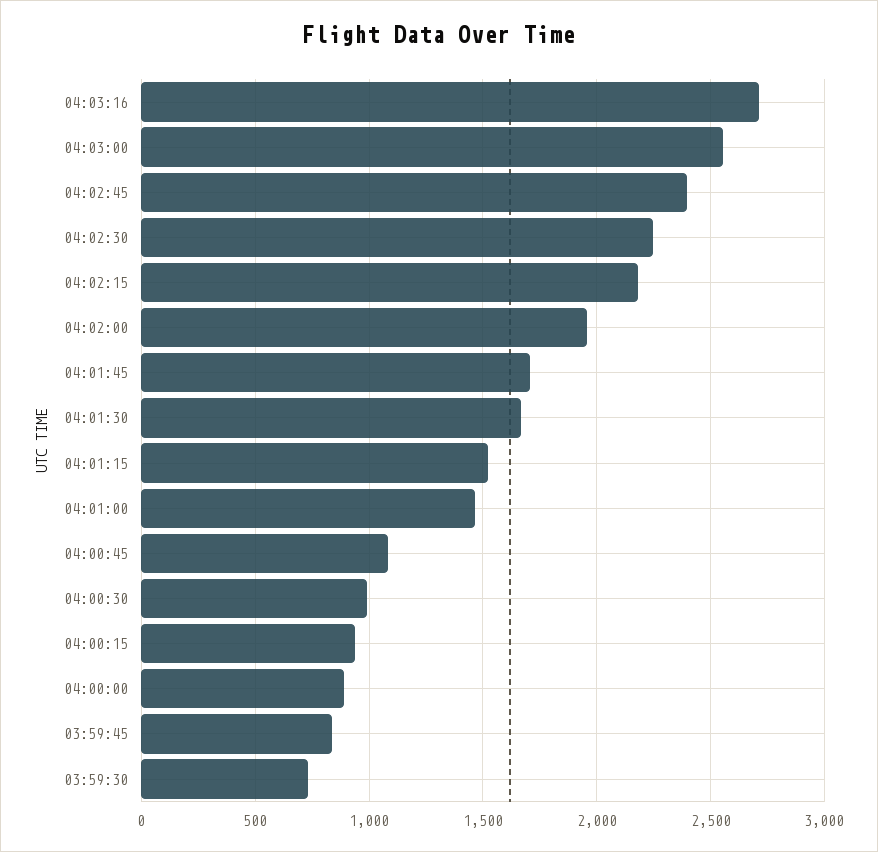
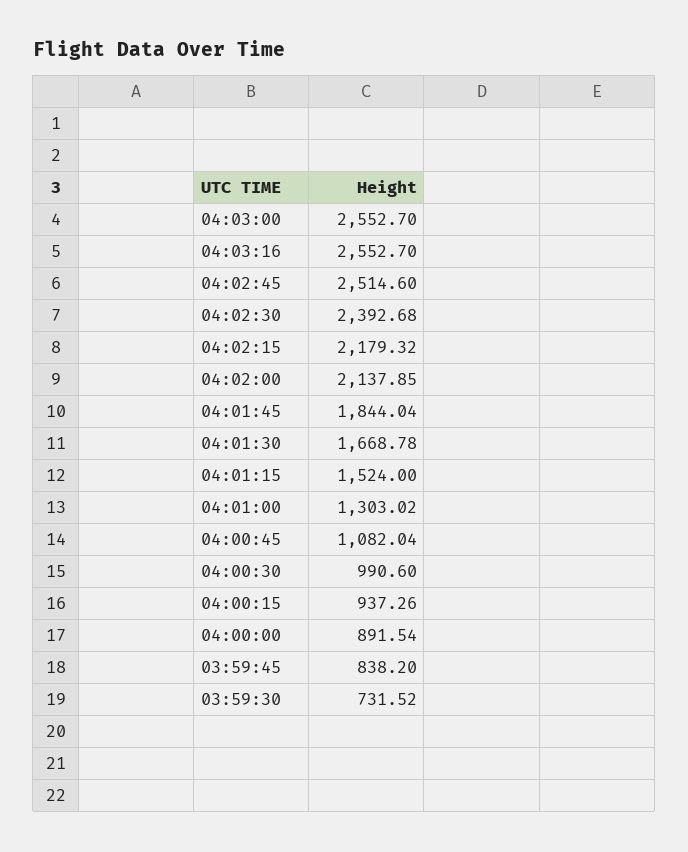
04:03:16: 2700 -> 2552.7
04:02:45: 2400 -> 2514.6
04:02:30: 2250 -> 2392.68
04:02:00: 1950 -> 2137.85
04:01:45: 1700 -> 1844.04
04:01:00: 1450 -> 1303.02

